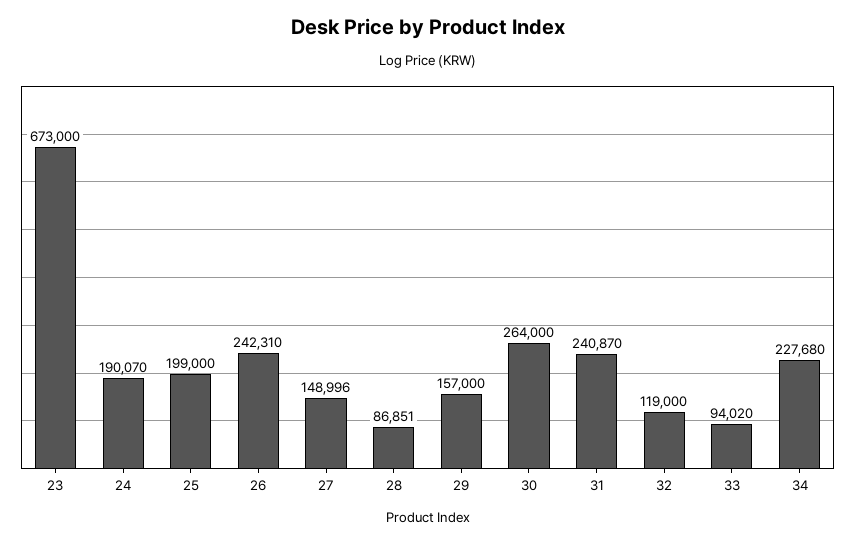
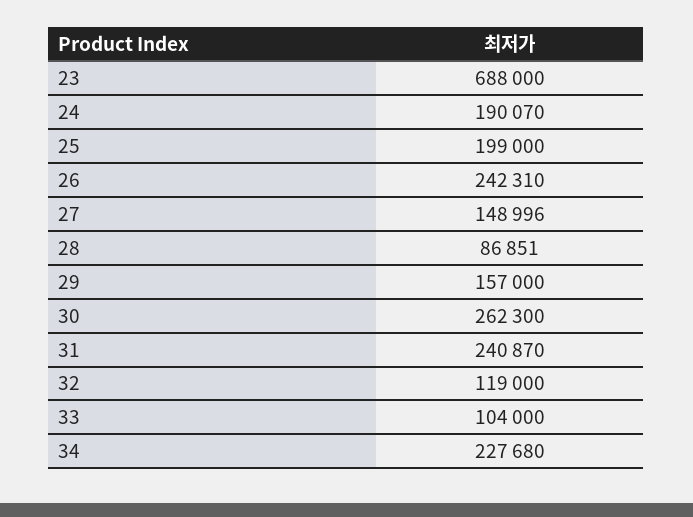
23: 673000 -> 688000
30: 264000 -> 262300
33: 94020 -> 104000

